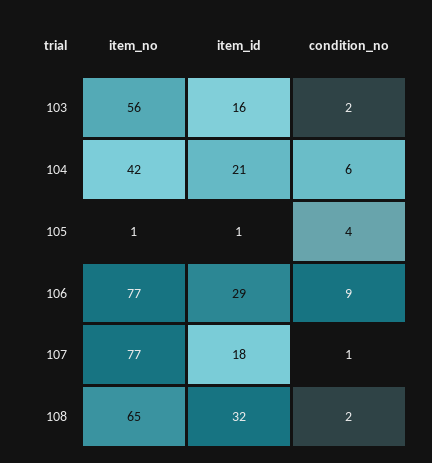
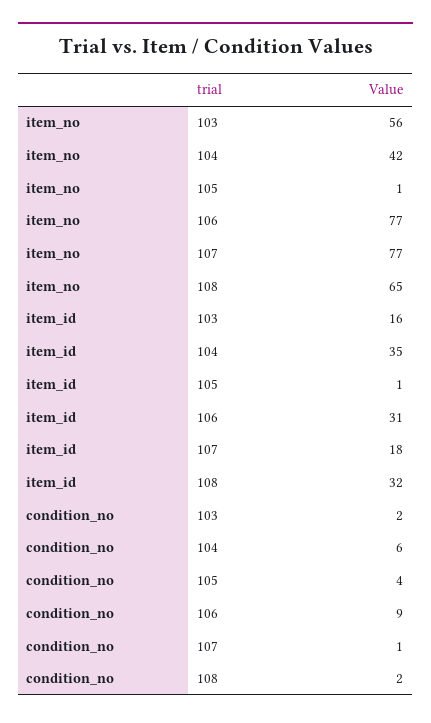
item_id, 104: 21 -> 35
item_id, 106: 29 -> 31

